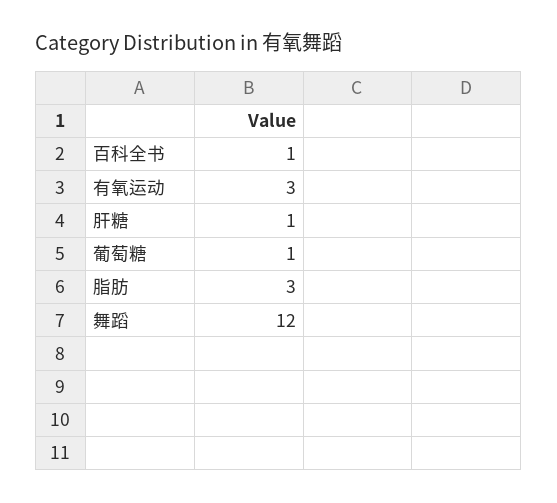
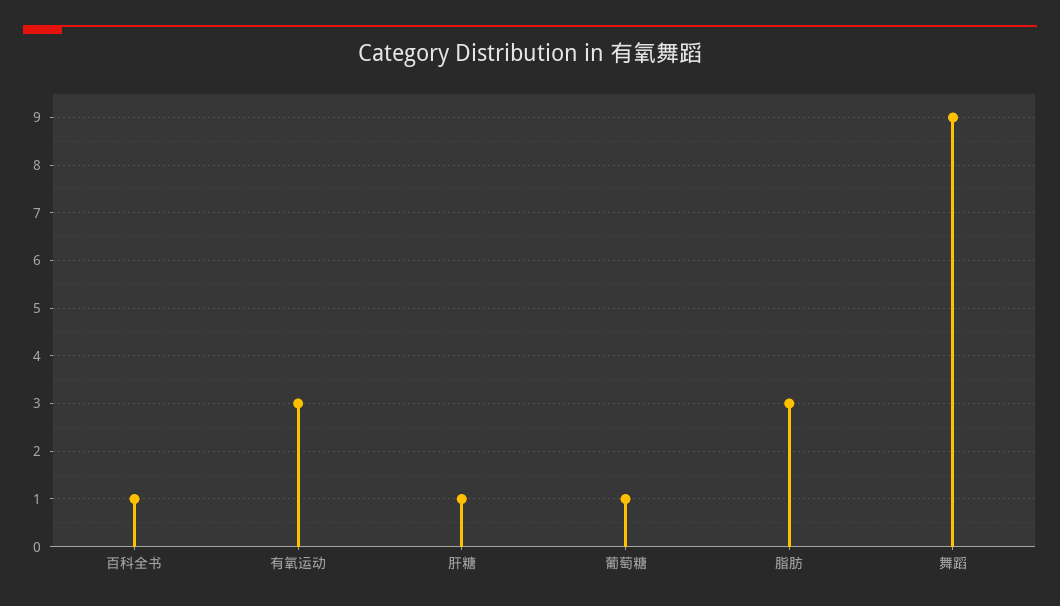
舞蹈: 12 -> 9

